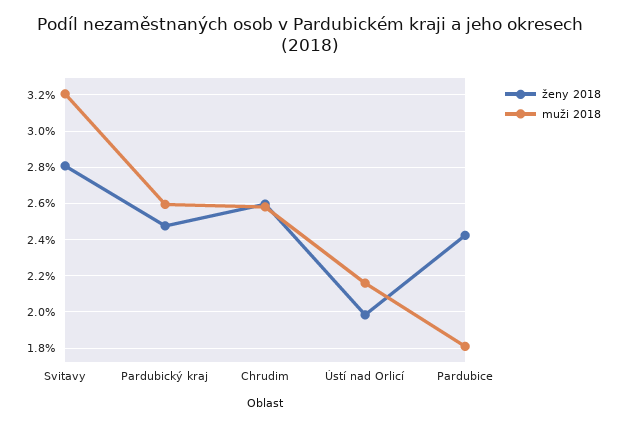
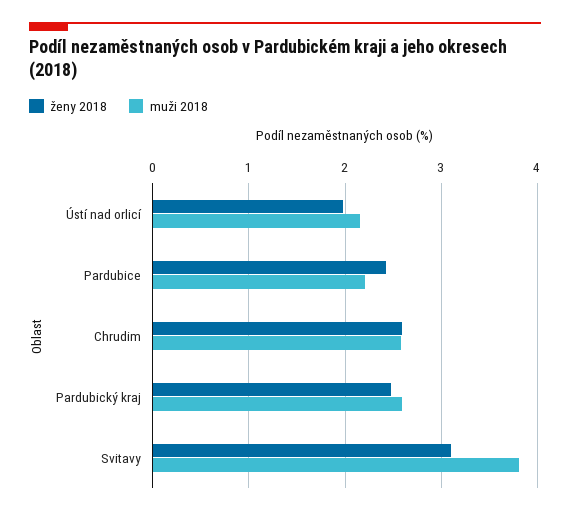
ženy 2018, Svitavy: 2.8 -> 3.1
muži 2018, Svitavy: 3.2 -> 3.8
muži 2018, Pardubice: 1.8 -> 2.2

